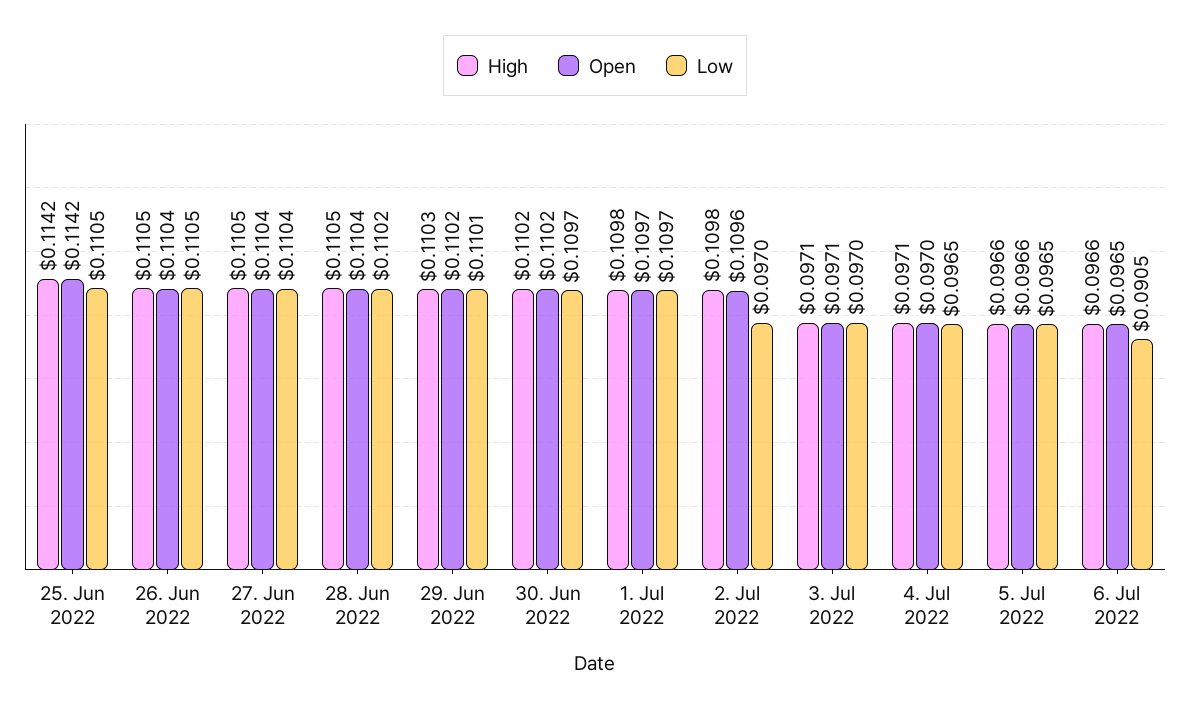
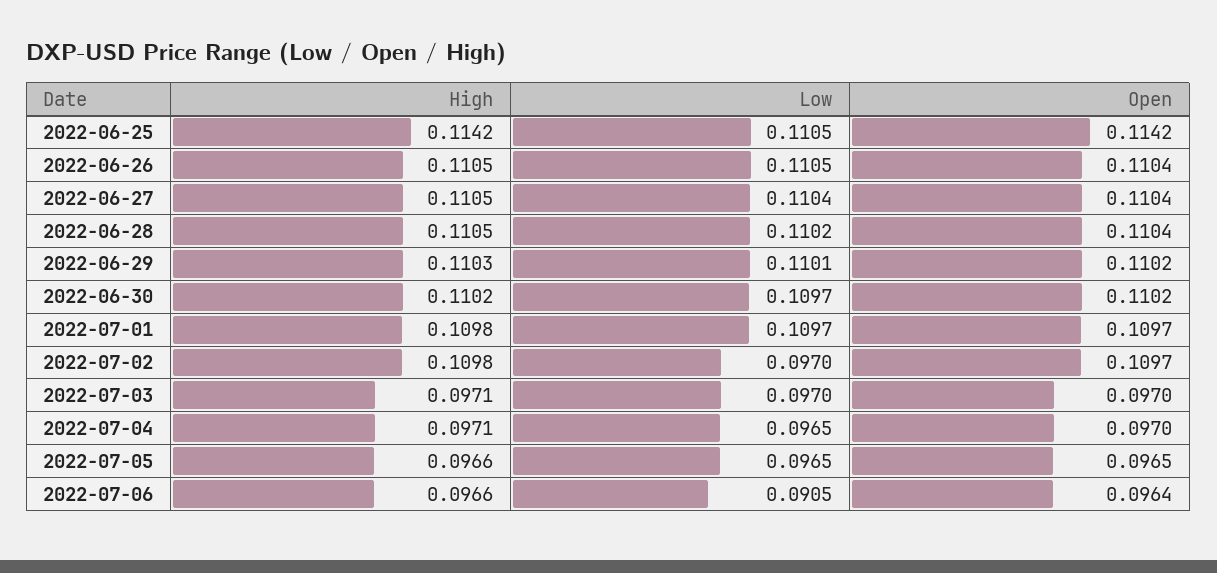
Open, 2. Jul 2022: 0.1096 -> 0.1097
Open, 3. Jul 2022: 0.0971 -> 0.097
Open, 5. Jul 2022: 0.0966 -> 0.0965
Open, 6. Jul 2022: 0.0965 -> 0.0964

